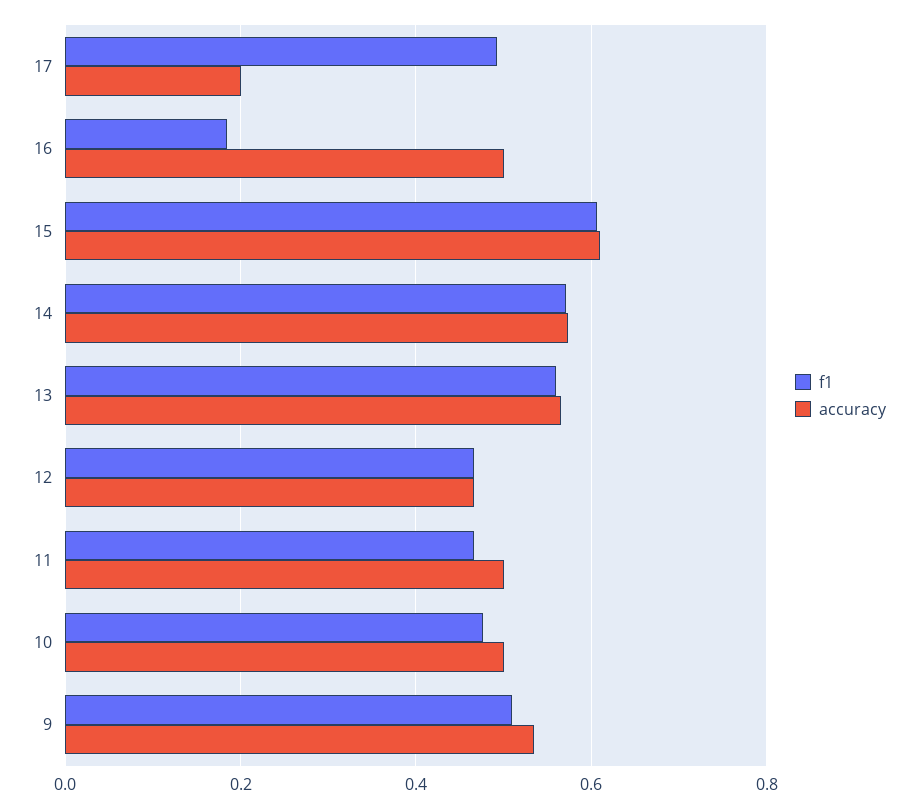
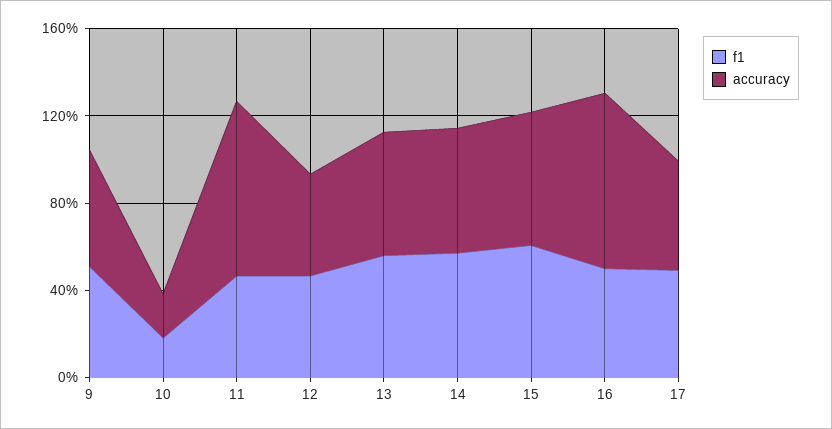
accuracy, 17: 0.2 -> 0.5
f1, 16: 0.18 -> 0.5
accuracy, 16: 0.5 -> 0.8
accuracy, 11: 0.5 -> 0.8
f1, 10: 0.48 -> 0.2
accuracy, 10: 0.5 -> 0.2

